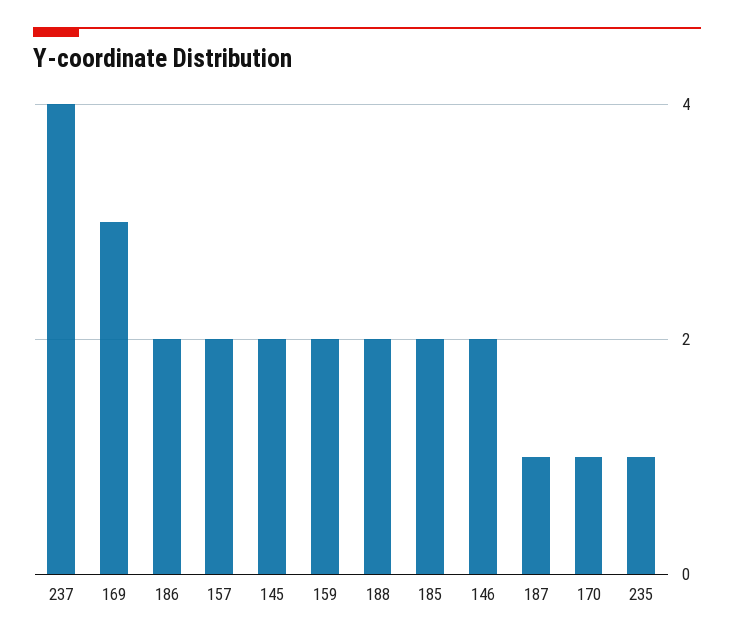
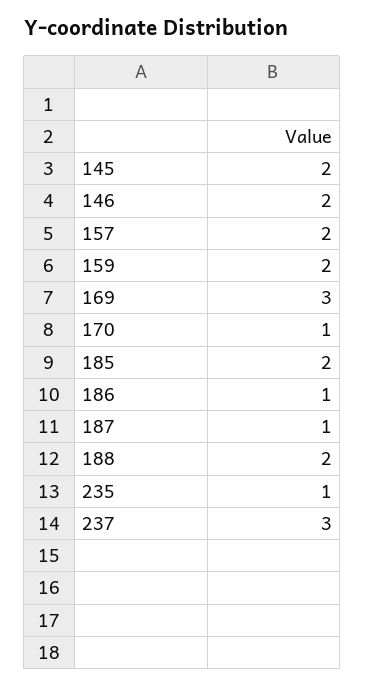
237: 4 -> 3
186: 2 -> 1

